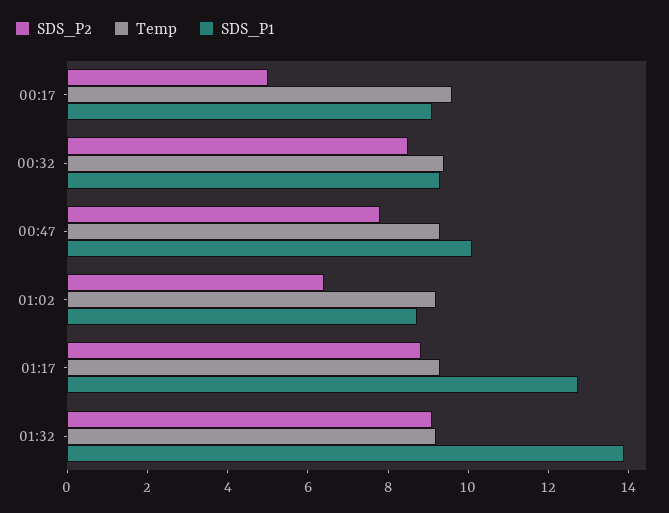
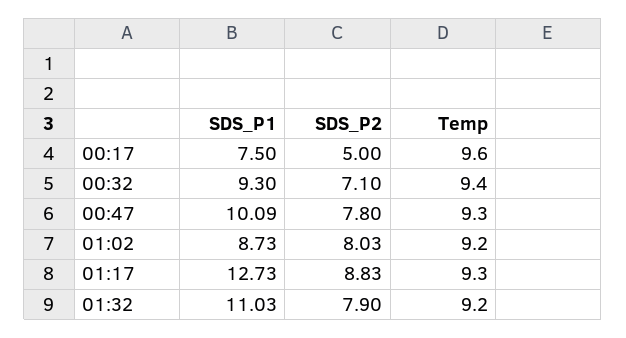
SDS_P1, 00:17: 9 -> 7.5
SDS_P2, 00:32: 8.5 -> 7.1
SDS_P2, 01:02: 6.5 -> 8.03
SDS_P2, 01:32: 9 -> 7.9
SDS_P1, 01:32: 14 -> 11.03

